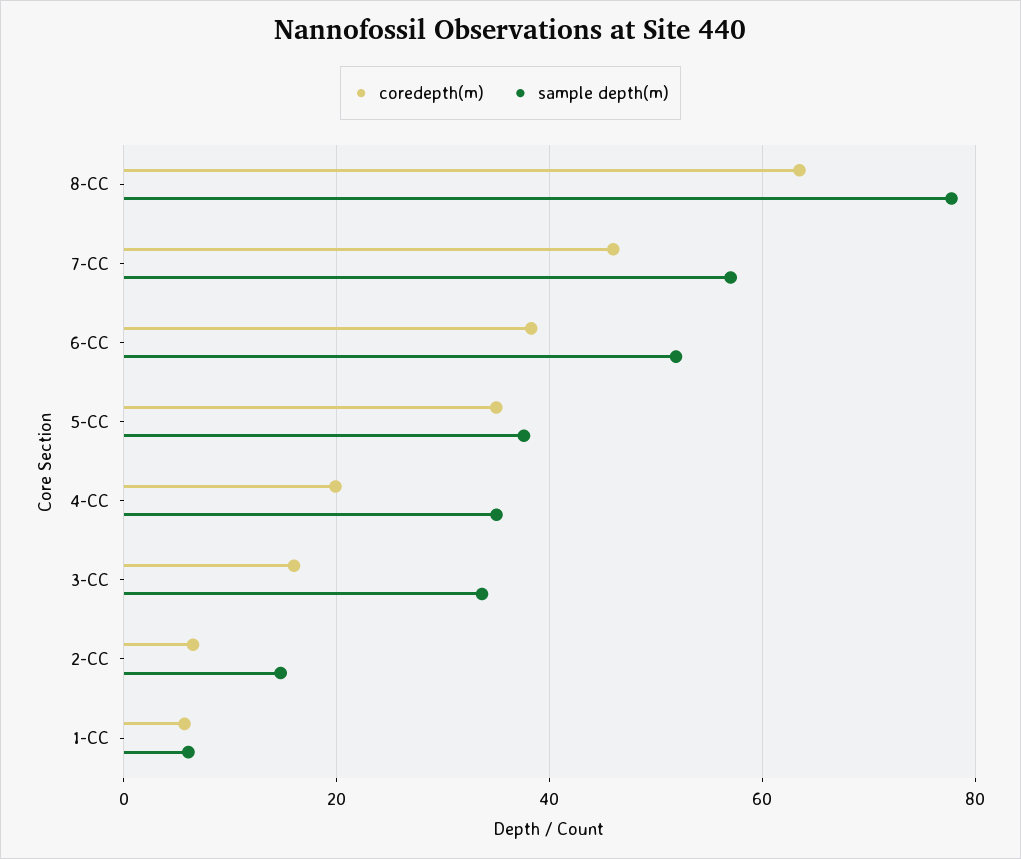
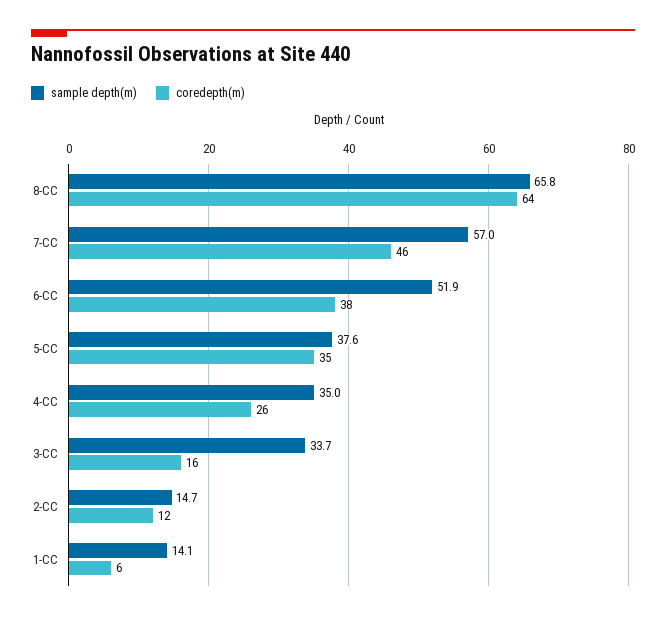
sample depth(m), 8-CC: 78 -> 65.8
coredepth(m), 4-CC: 20 -> 26
coredepth(m), 2-CC: 6 -> 12
sample depth(m), 1-CC: 6 -> 14.1

